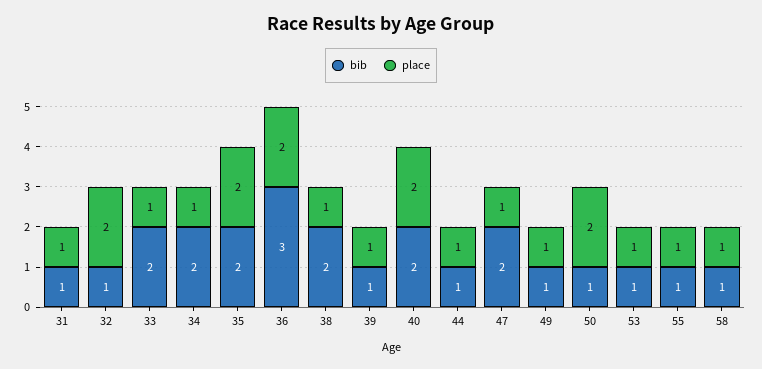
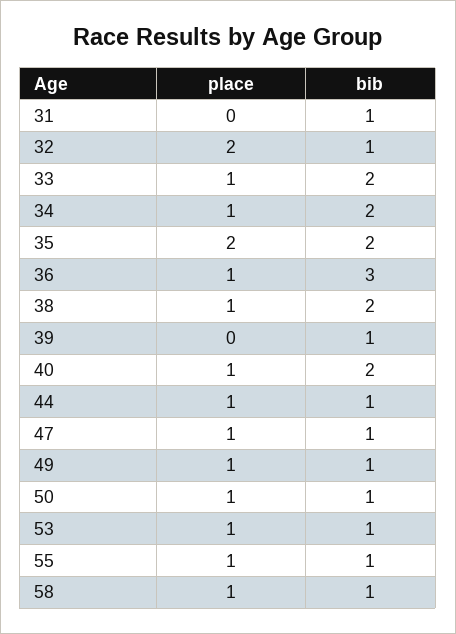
place, 31: 1 -> 0
place, 36: 2 -> 1
place, 39: 1 -> 0
place, 40: 2 -> 1
bib, 47: 2 -> 1
place, 50: 2 -> 1

